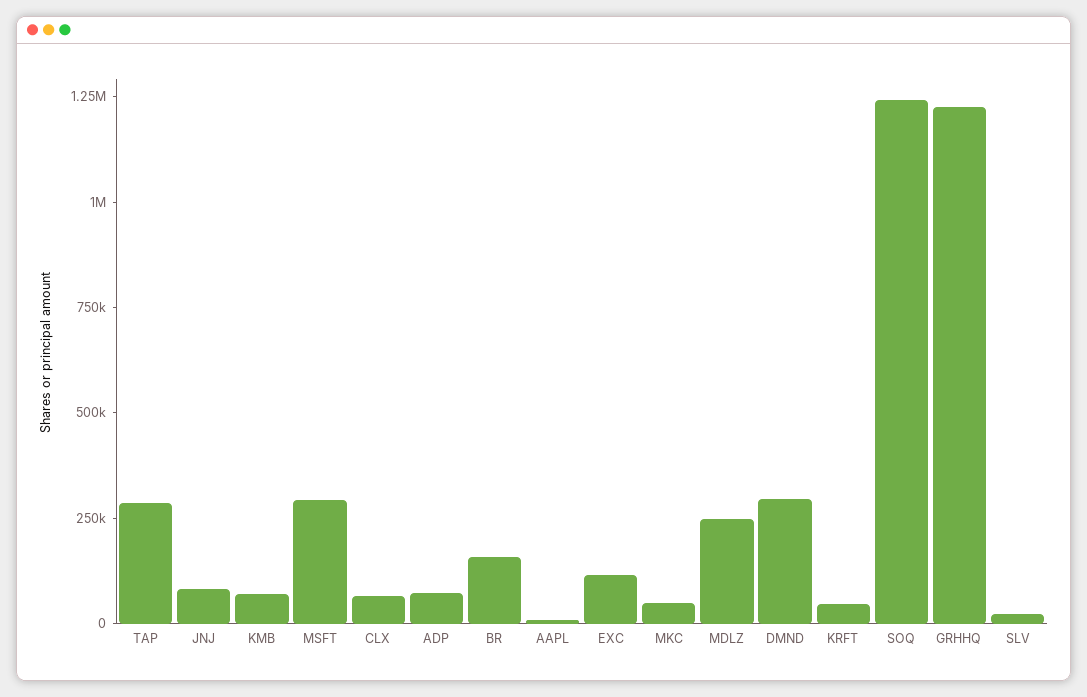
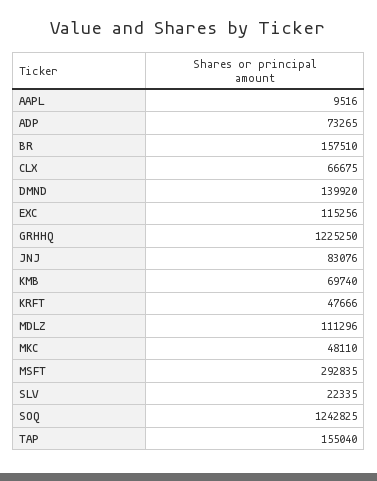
TAP: 300000 -> 155040
MDLZ: 250000 -> 111296
DMND: 300000 -> 139920

